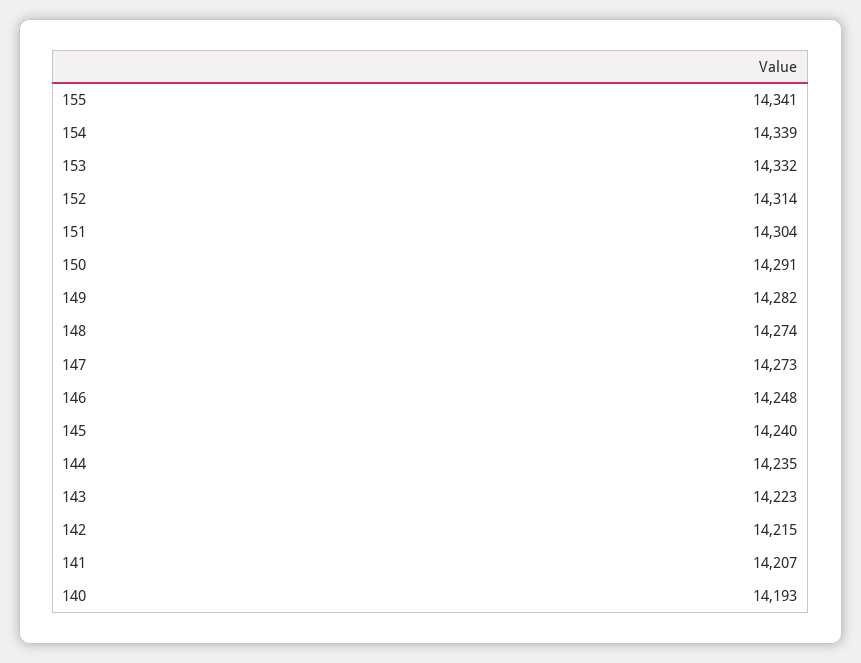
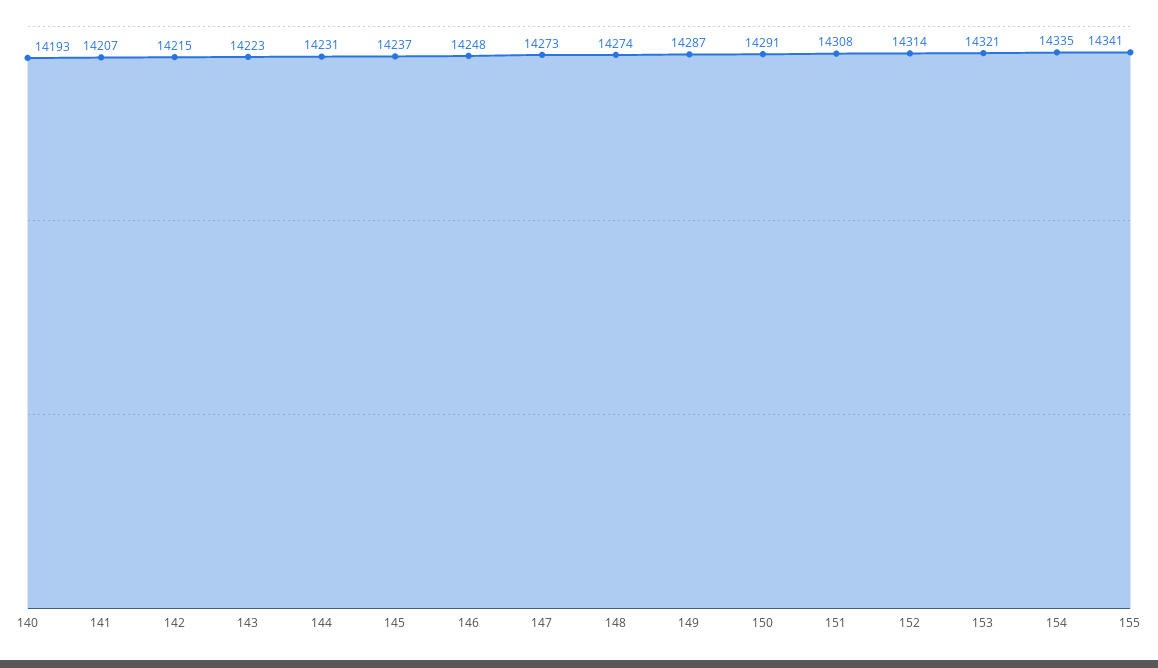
154: 14339 -> 14335
153: 14332 -> 14321
151: 14304 -> 14308
149: 14282 -> 14287
145: 14240 -> 14237
144: 14235 -> 14231

